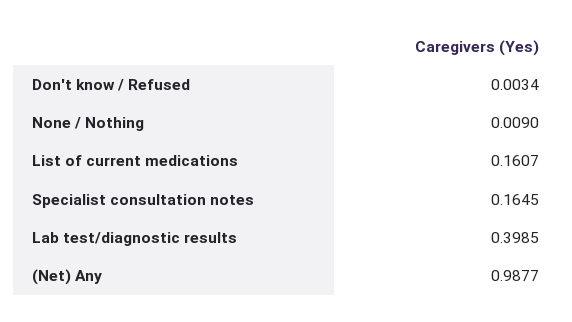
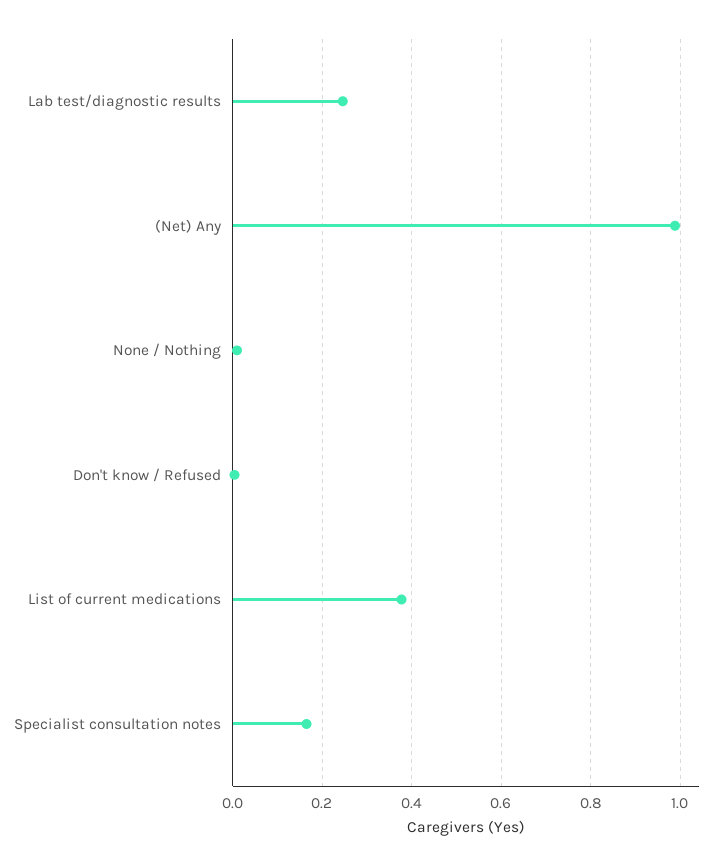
List of current medications: 0.1607 -> 0.38
Lab test/diagnostic results: 0.3985 -> 0.24

